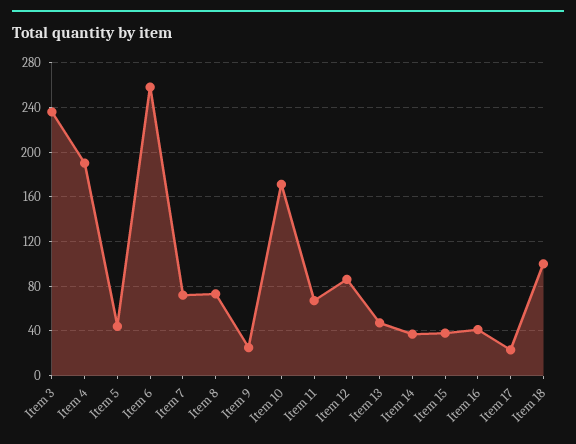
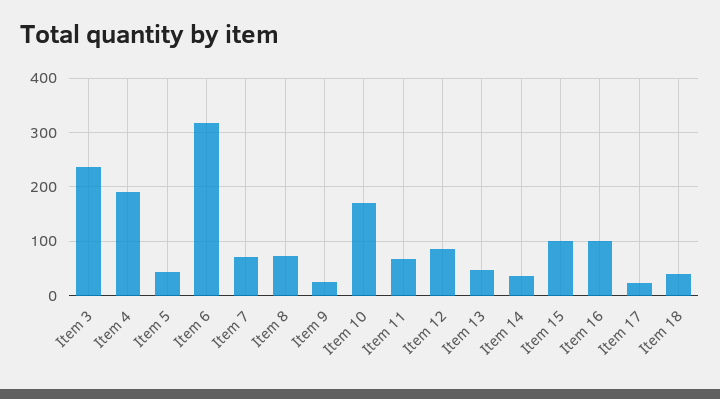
Item 6: 260 -> 320
Item 15: 40 -> 100
Item 16: 40 -> 100
Item 18: 100 -> 40

